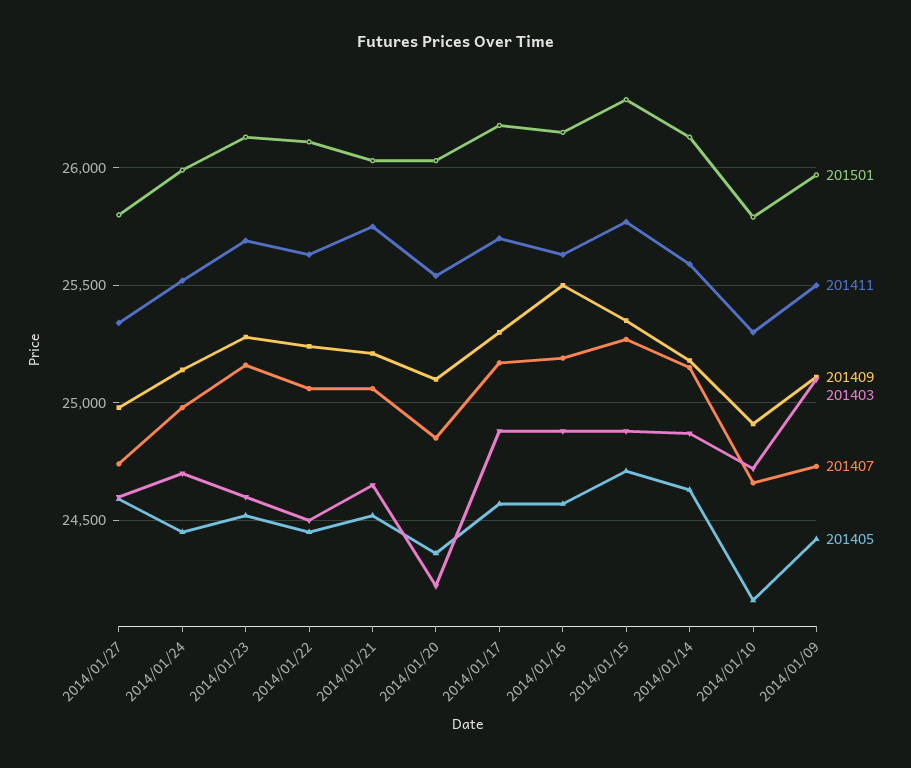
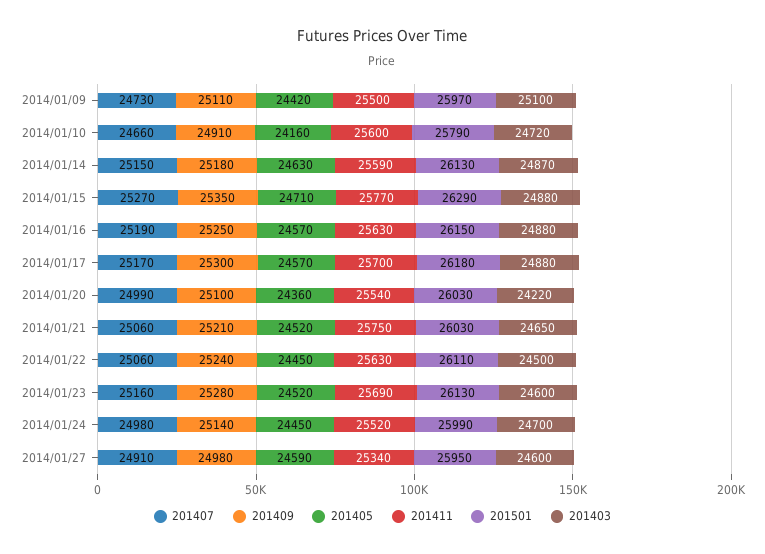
201501, 2014/01/27: 25800 -> 25950
201407, 2014/01/27: 24750 -> 24910
201407, 2014/01/20: 24850 -> 24990
201409, 2014/01/16: 25500 -> 25250
201411, 2014/01/10: 25300 -> 25600

